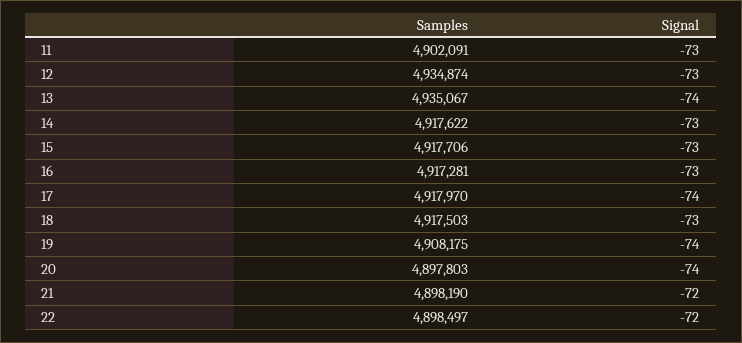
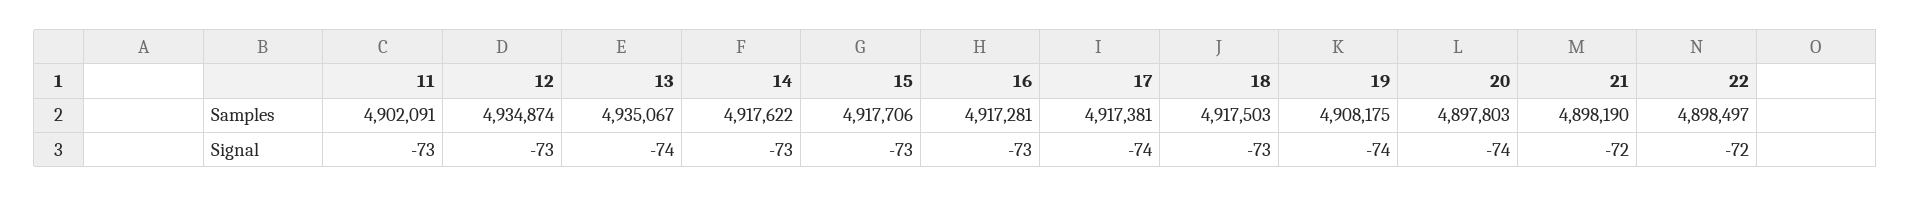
Samples, 17: 4917970 -> 4917381

